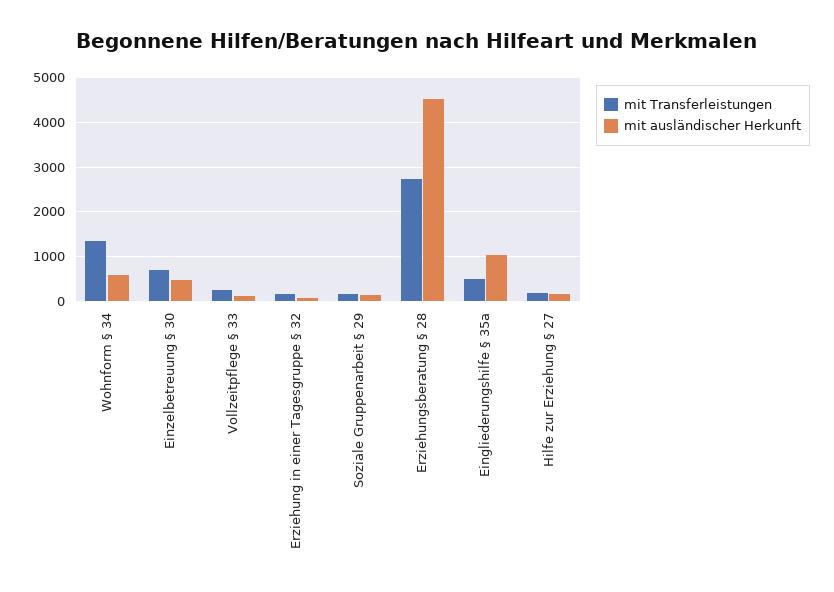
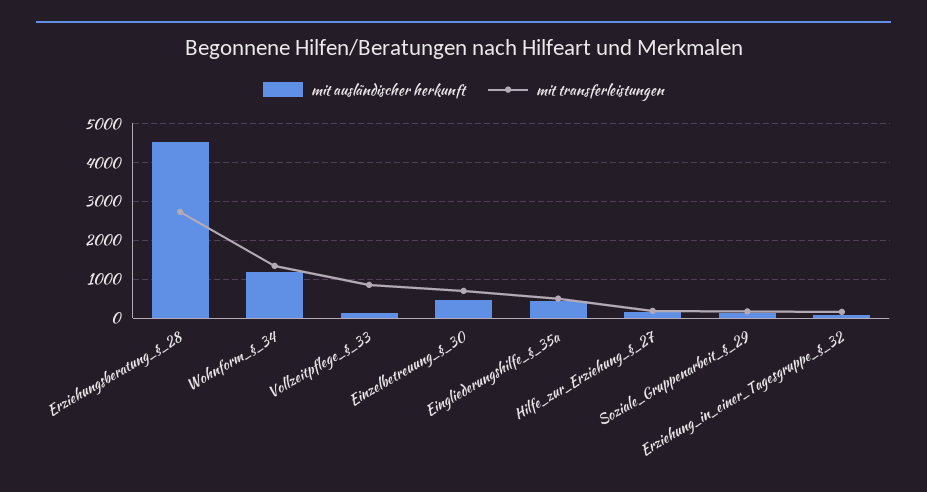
mit ausländischer Herkunft, Wohnform § 34: 600 -> 1200
mit Transferleistungen, Vollzeitpflege § 33: 200 -> 800
mit ausländischer Herkunft, Eingliederungshilfe § 35a: 1000 -> 400

